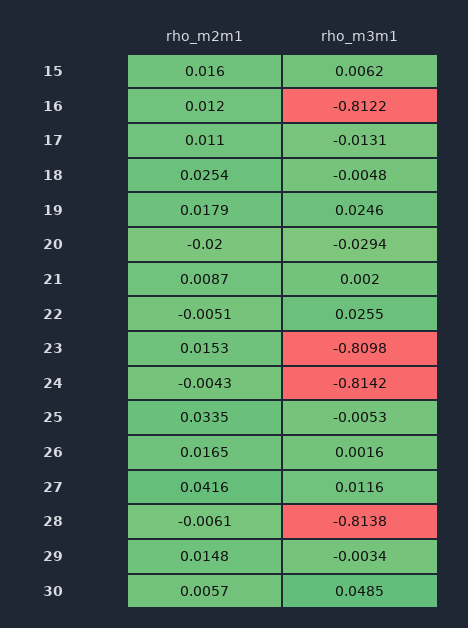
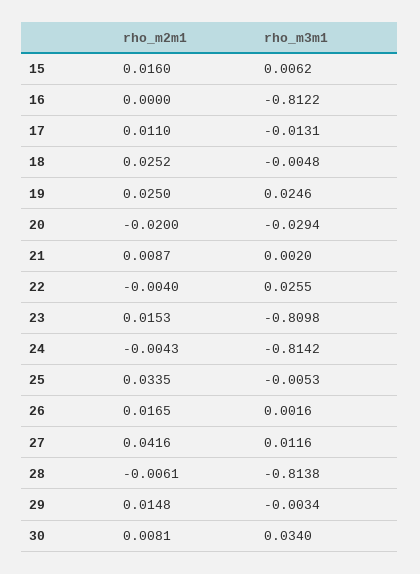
rho_m2m1, 16: 0.012 -> 0
rho_m2m1, 18: 0.0254 -> 0.0252
rho_m2m1, 19: 0.0179 -> 0.025
rho_m2m1, 22: -0.0051 -> -0.004
rho_m2m1, 30: 0.0057 -> 0.0081
rho_m3m1, 30: 0.0485 -> 0.034

